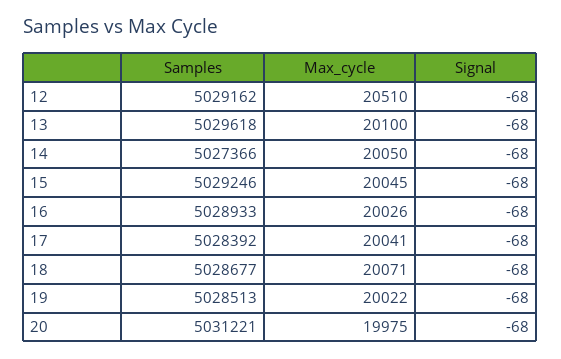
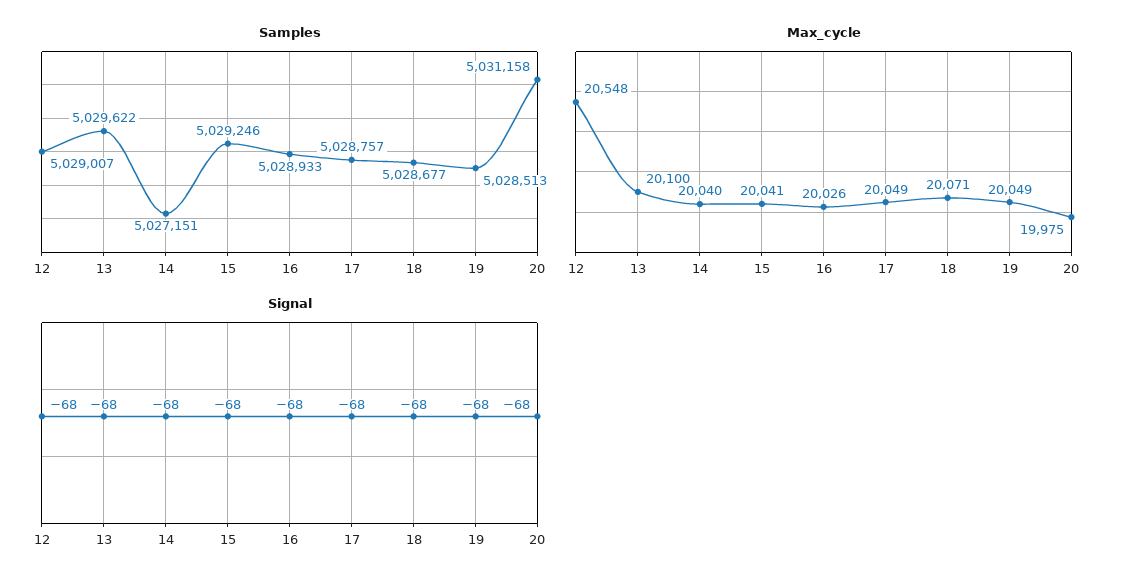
Samples, 12: 5029162 -> 5029007
Max_cycle, 12: 20510 -> 20548
Samples, 13: 5029618 -> 5029622
Samples, 14: 5027366 -> 5027151
Max_cycle, 14: 20050 -> 20040
Max_cycle, 15: 20045 -> 20041
Samples, 17: 5028392 -> 5028757
Max_cycle, 17: 20041 -> 20049
Max_cycle, 19: 20022 -> 20049
Samples, 20: 5031221 -> 5031158

